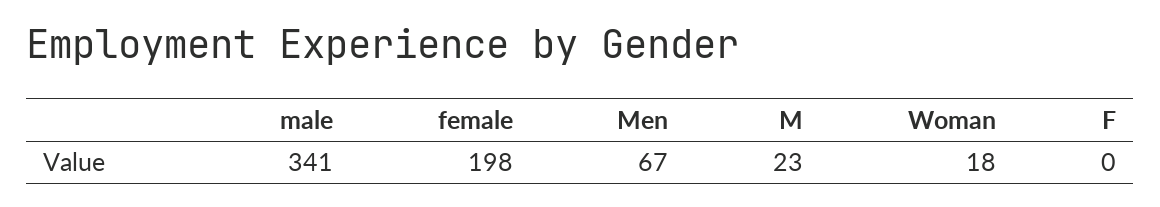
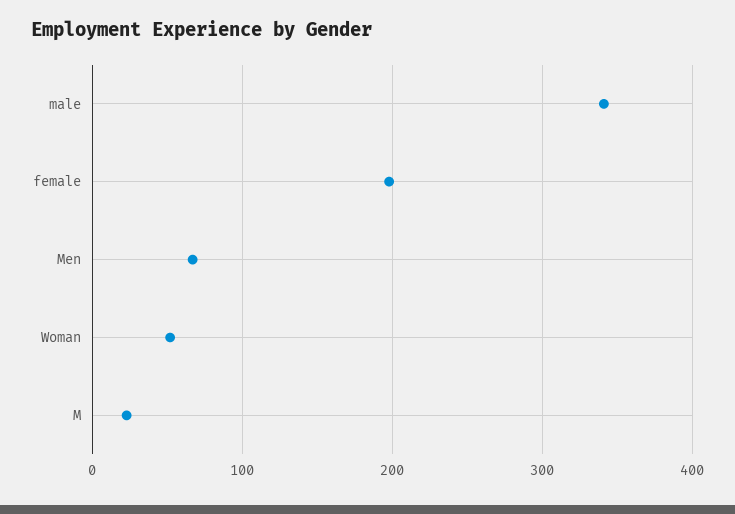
Woman: 18 -> 50
F: 0 -> none

